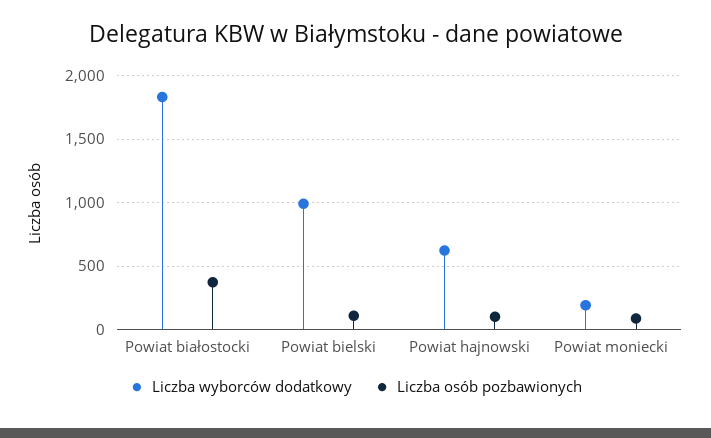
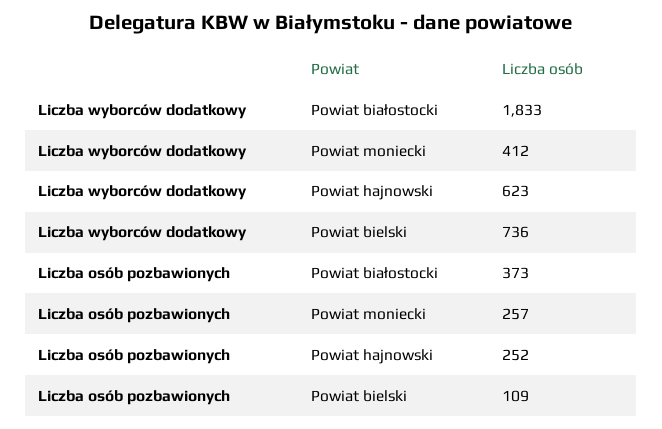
Liczba wyborców dodatkowy, Powiat bielski: 1000 -> 736
Liczba osób pozbawionych, Powiat hajnowski: 100 -> 252
Liczba wyborców dodatkowy, Powiat moniecki: 200 -> 412
Liczba osób pozbawionych, Powiat moniecki: 100 -> 257

